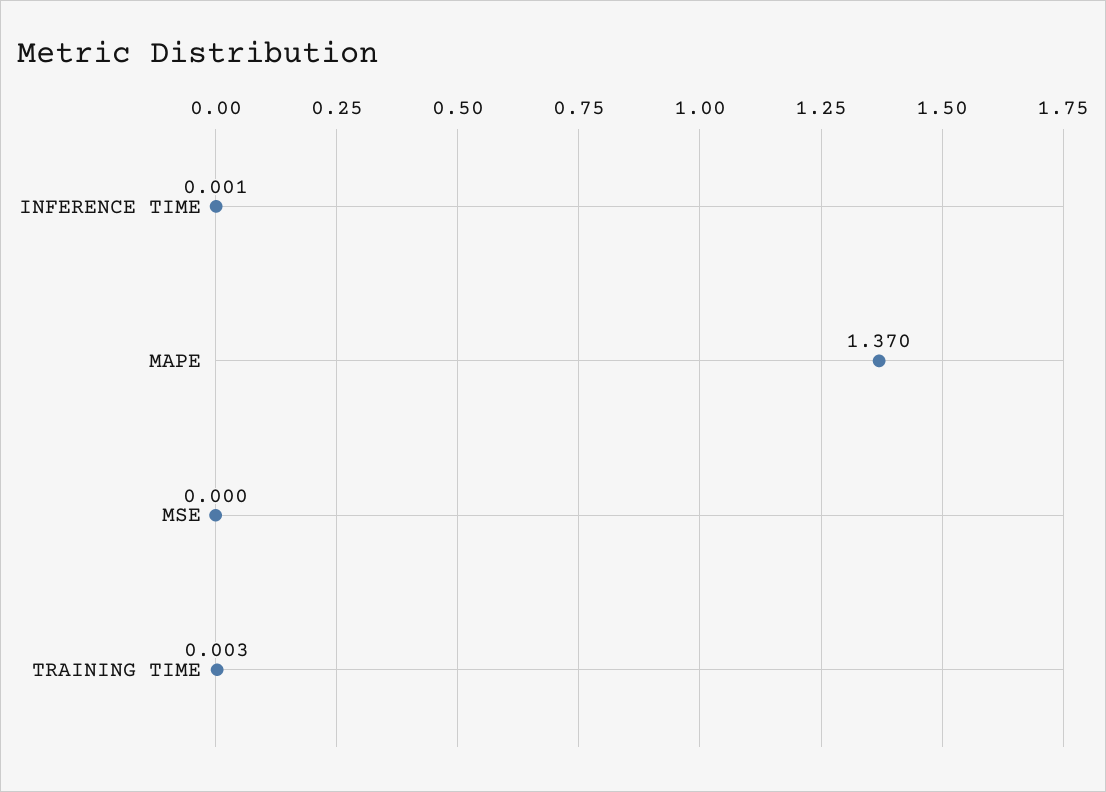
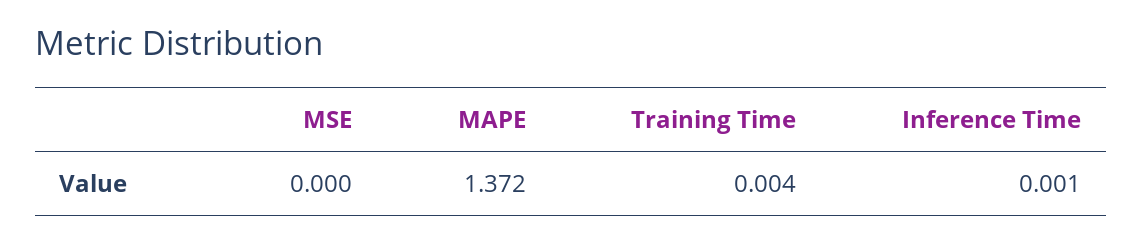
MAPE: 1.37 -> 1.372
TRAINING TIME: 0.003 -> 0.004

